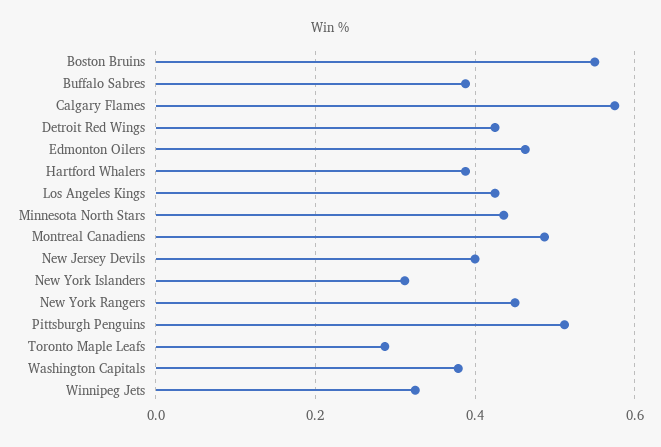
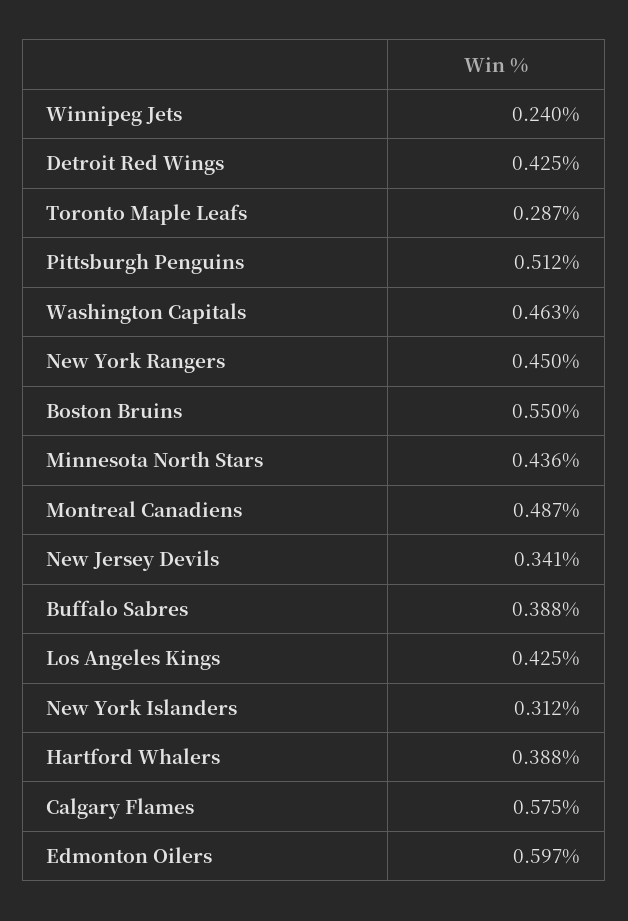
Edmonton Oilers: 0.46 -> 0.597
New Jersey Devils: 0.4 -> 0.341
Washington Capitals: 0.38 -> 0.463
Winnipeg Jets: 0.32 -> 0.24

